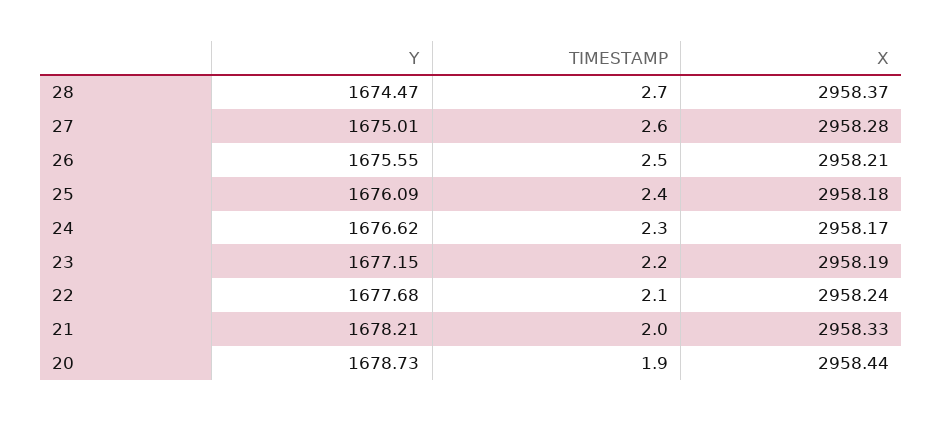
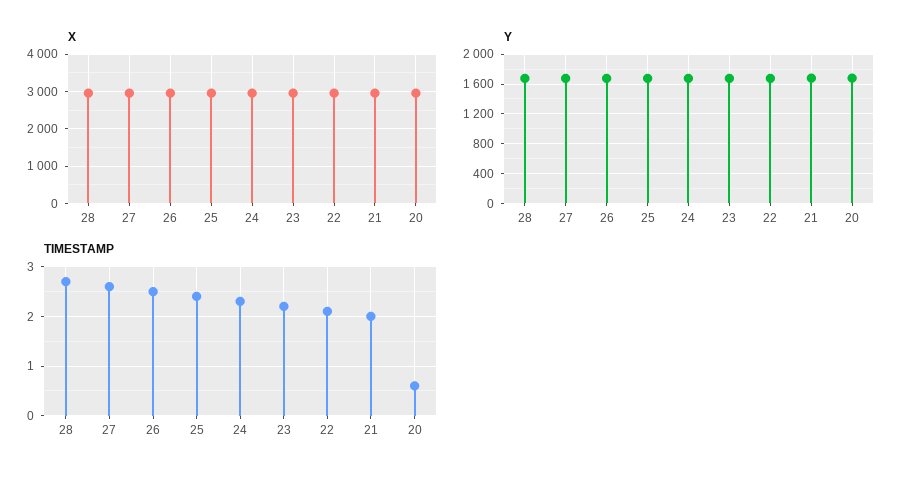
TIMESTAMP, 20: 1.9 -> 0.5

